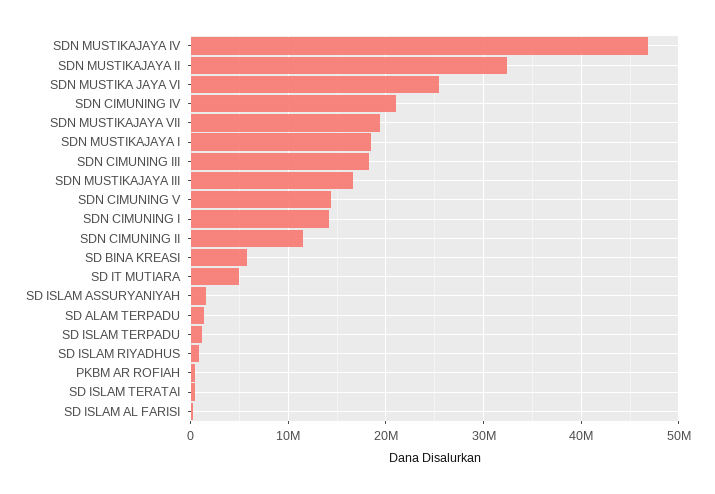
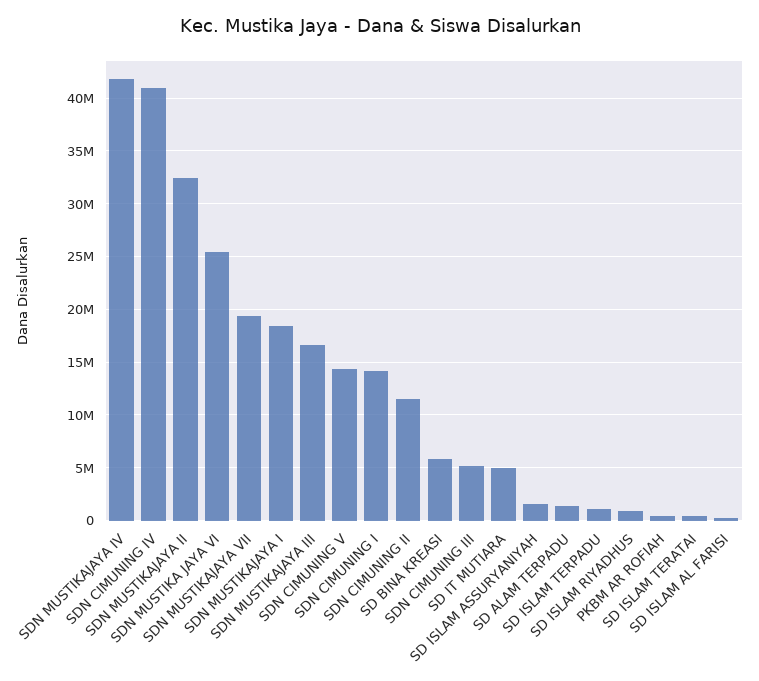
SDN MUSTIKAJAYA IV: 47000000 -> 42000000
SDN CIMUNING IV: 21000000 -> 41000000
SDN CIMUNING III: 18000000 -> 5000000

